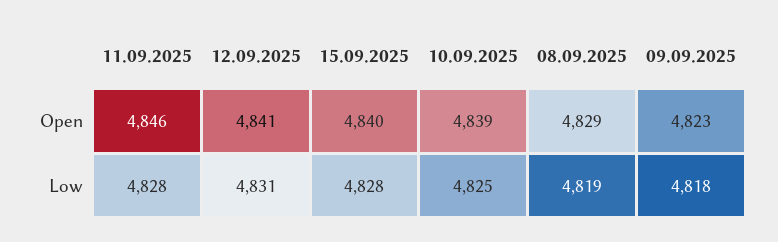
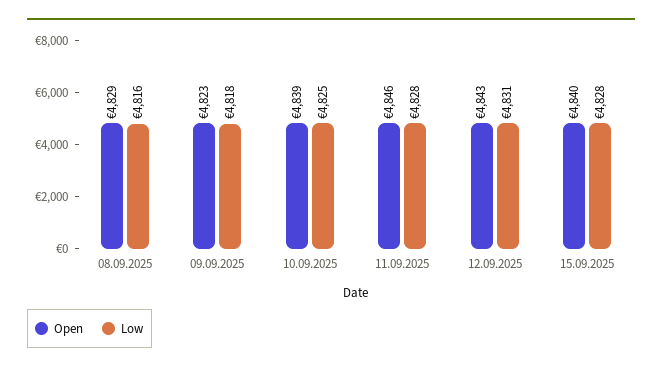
Open, 12.09.2025: 4841 -> 4843
Low, 08.09.2025: 4819 -> 4816

